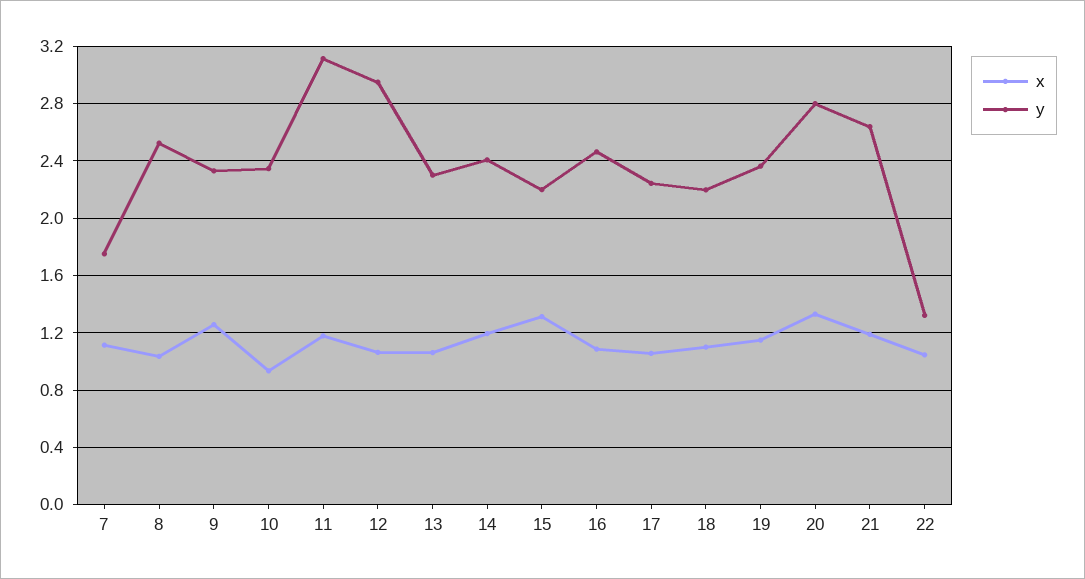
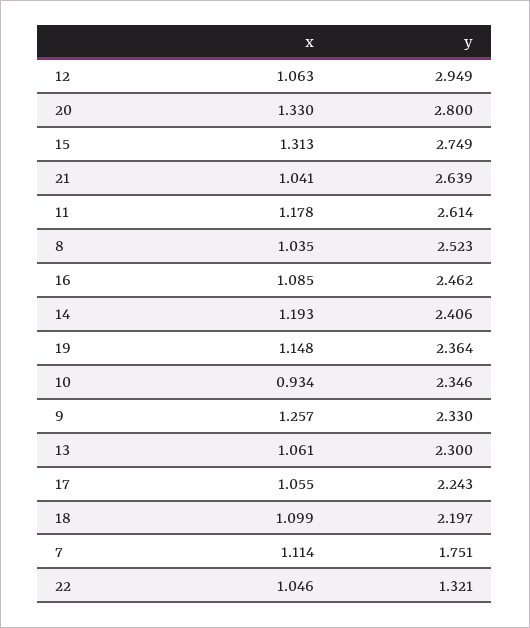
y, 11: 3.1 -> 2.614
y, 15: 2.2 -> 2.749
x, 21: 1.2 -> 1.041

